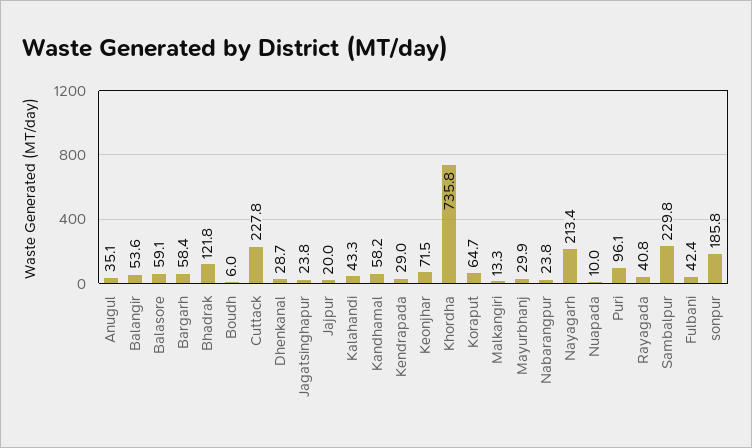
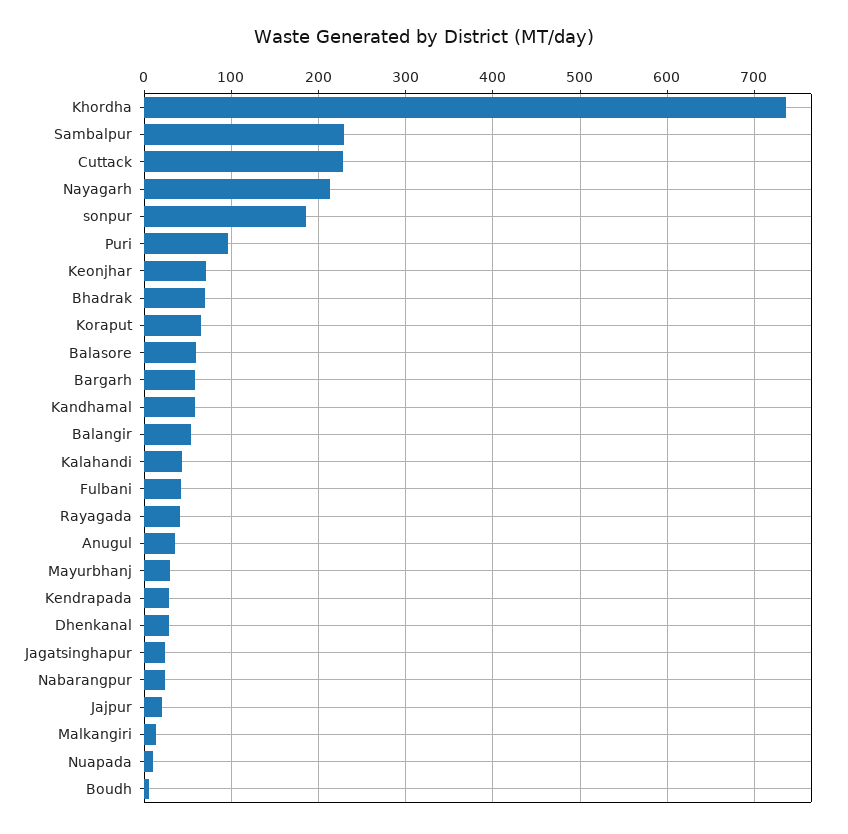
Bhadrak: 121.8 -> 70

